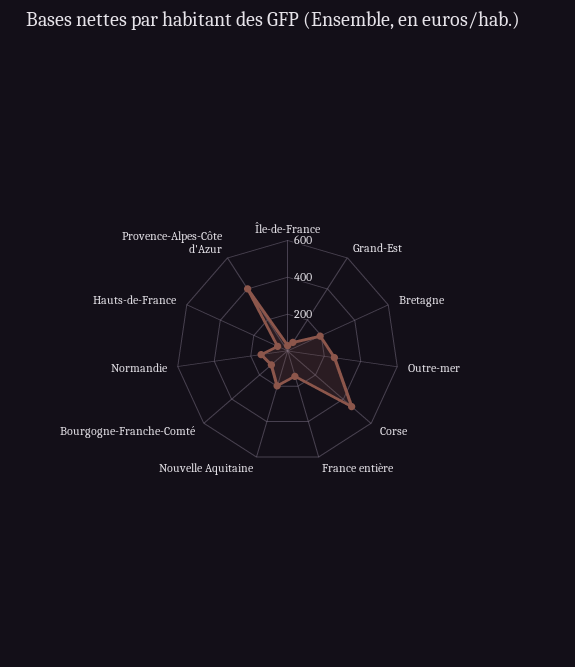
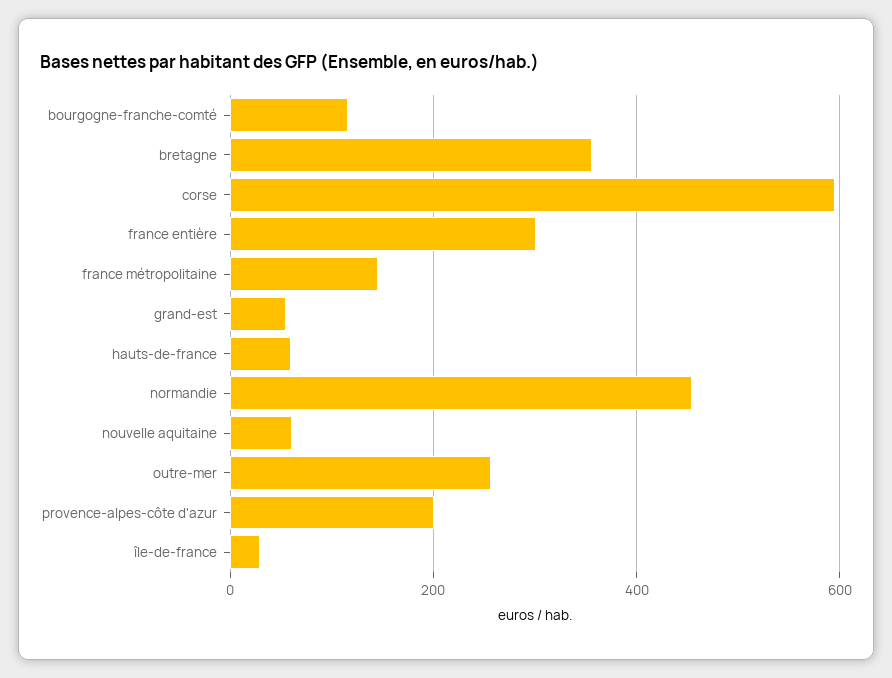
Bretagne: 200 -> 360
Corse: 450 -> 600
France entière: 150 -> 300
Nouvelle Aquitaine: 200 -> 60
Normandie: 150 -> 460
Provence-Alpes-Côte d'Azur: 400 -> 200
france métropolitaine: none -> 140

